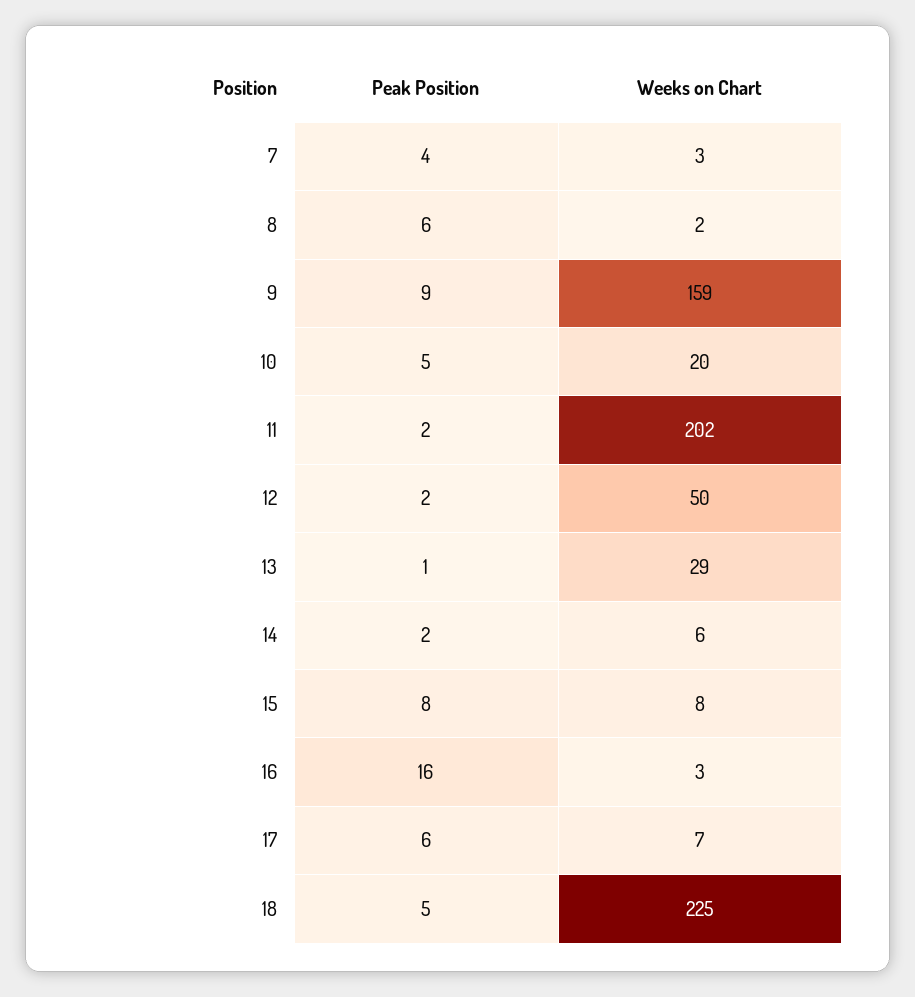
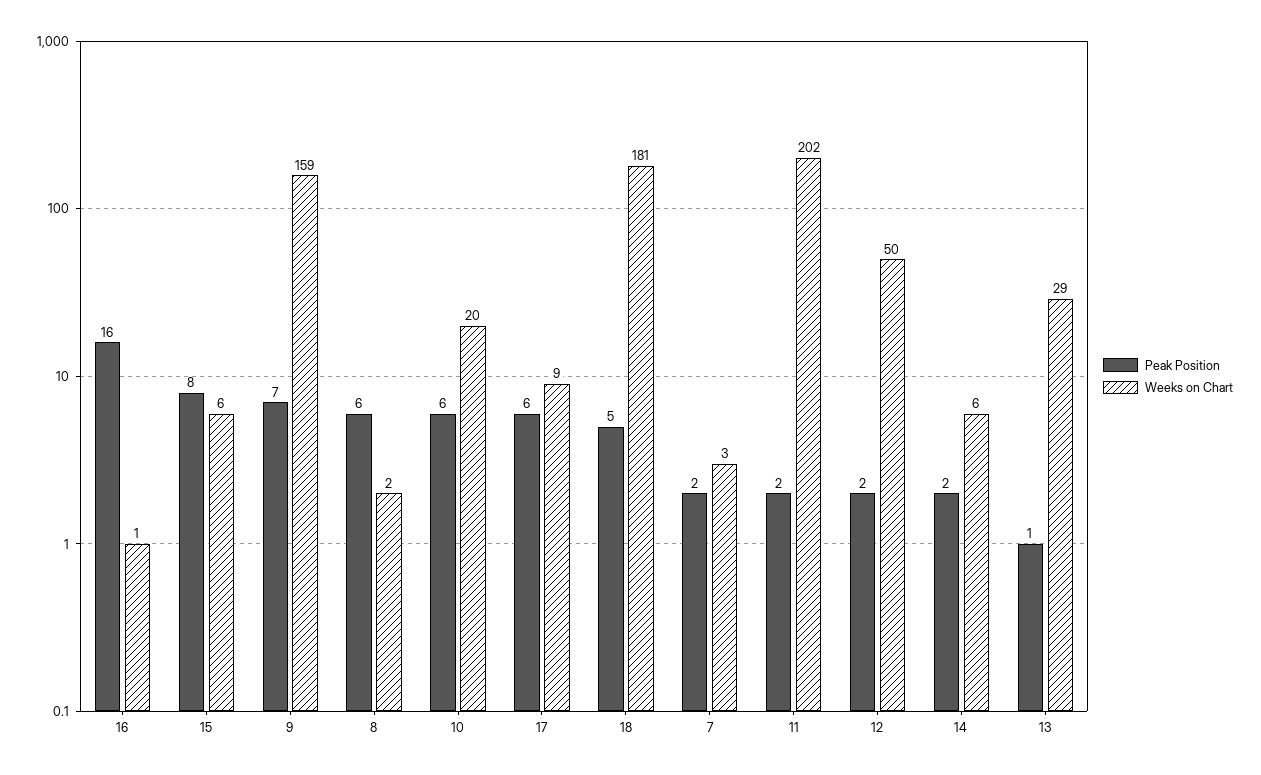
Peak Position, 7: 4 -> 2
Peak Position, 9: 9 -> 7
Peak Position, 10: 5 -> 6
Weeks on Chart, 15: 8 -> 6
Weeks on Chart, 16: 3 -> 1
Weeks on Chart, 17: 7 -> 9
Weeks on Chart, 18: 225 -> 181

